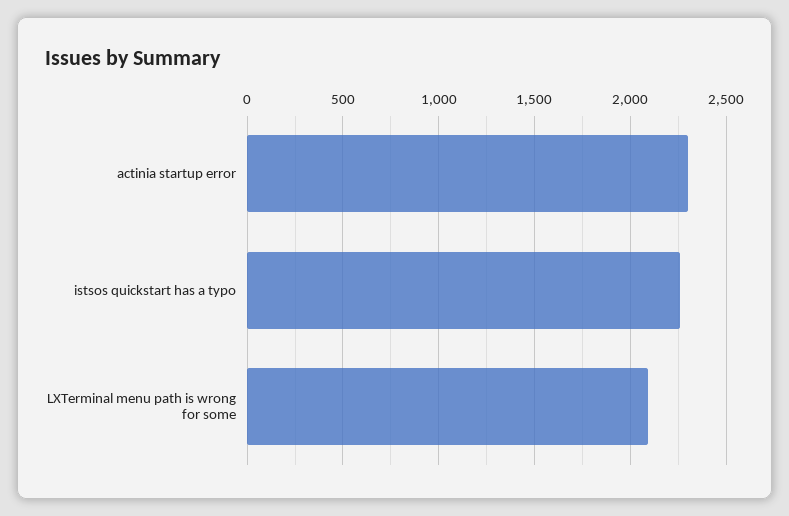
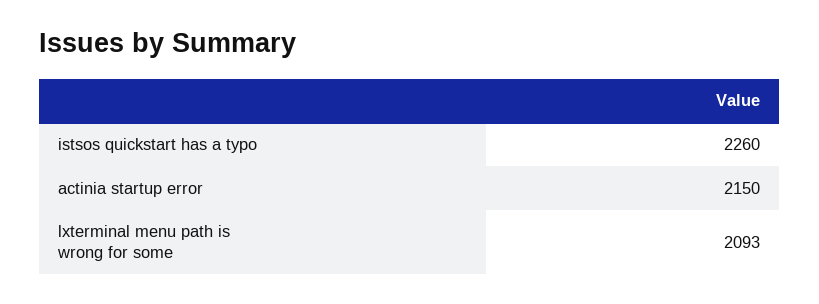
actinia startup error: 2300 -> 2150

